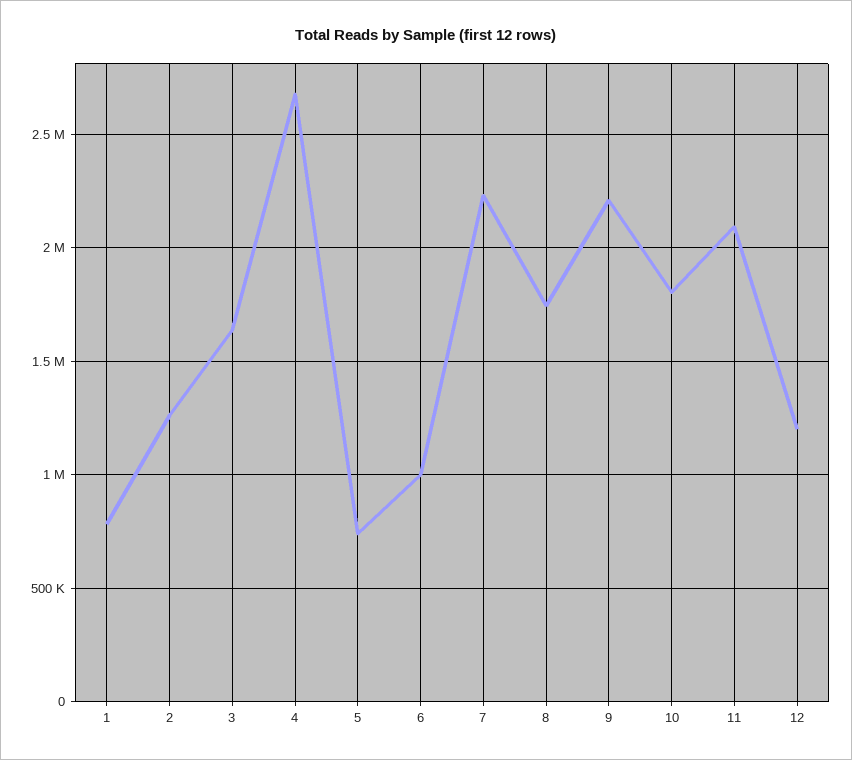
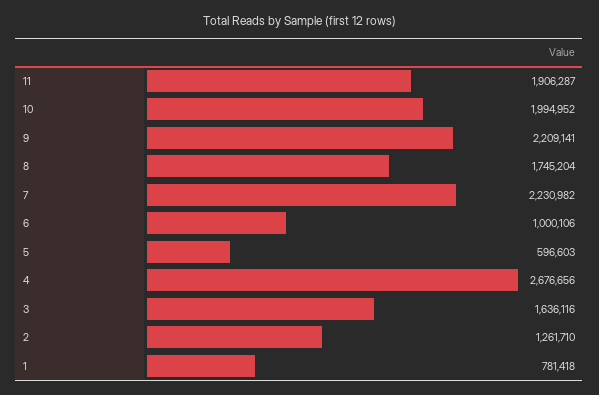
5: 750000 -> 596603
10: 1800000 -> 1994952
11: 2100000 -> 1906287
12: 1200000 -> none

